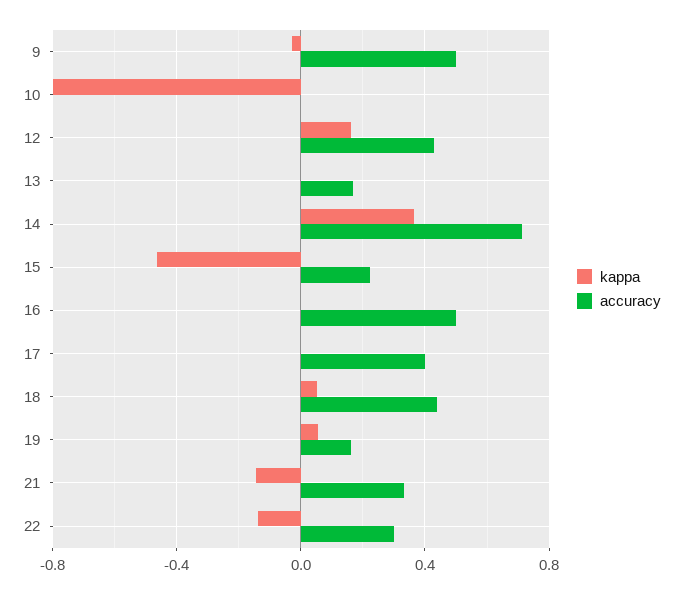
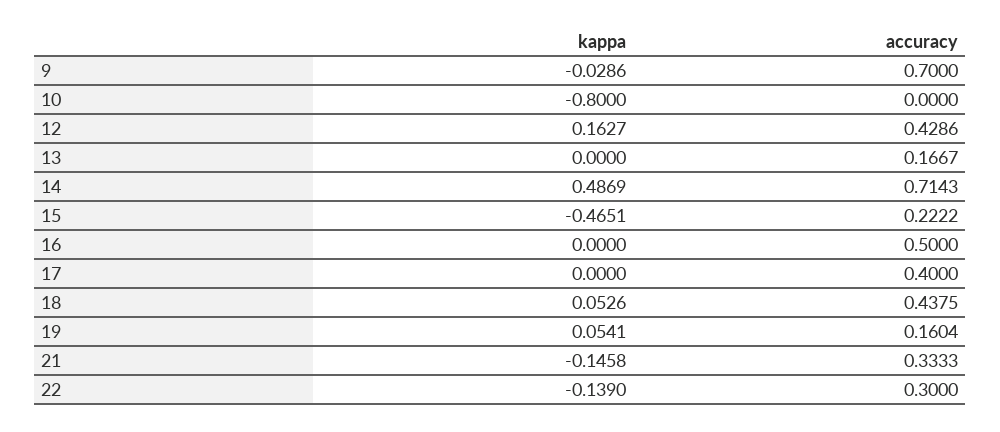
accuracy, 9: 0.5 -> 0.7
kappa, 14: 0.35 -> 0.4869

